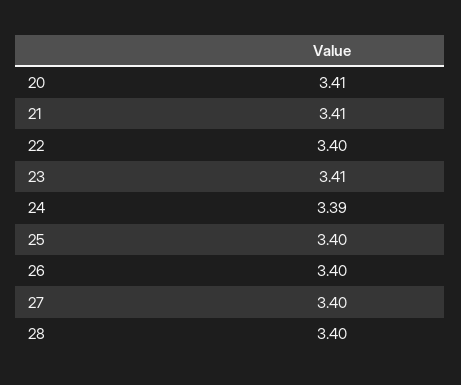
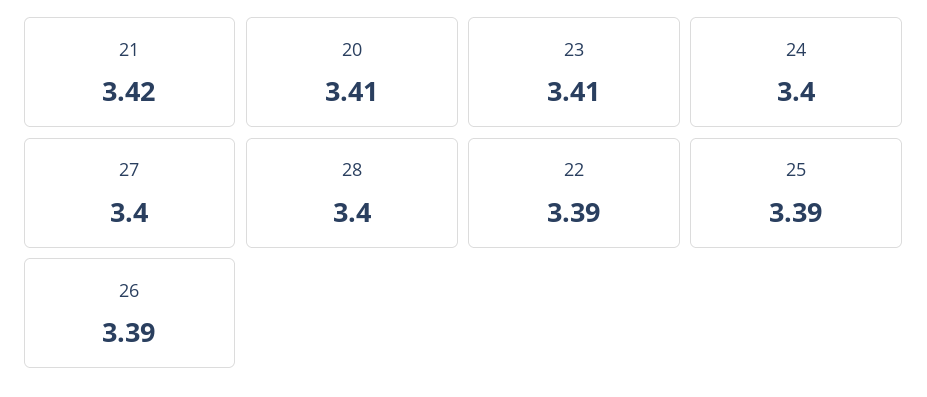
21: 3.41 -> 3.42
22: 3.4 -> 3.39
24: 3.39 -> 3.4
25: 3.4 -> 3.39
26: 3.4 -> 3.39

